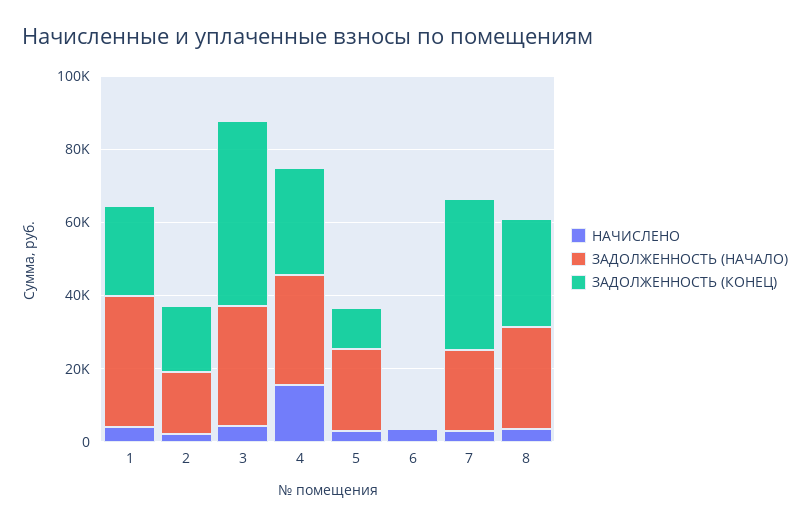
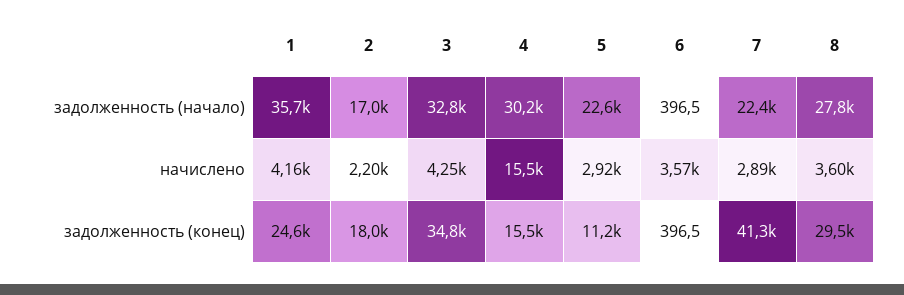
ЗАДОЛЖЕННОСТЬ (КОНЕЦ), 3: 50000 -> 34800
ЗАДОЛЖЕННОСТЬ (КОНЕЦ), 4: 30000 -> 15500

